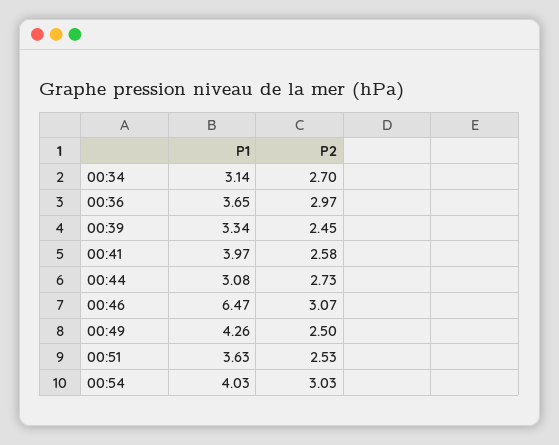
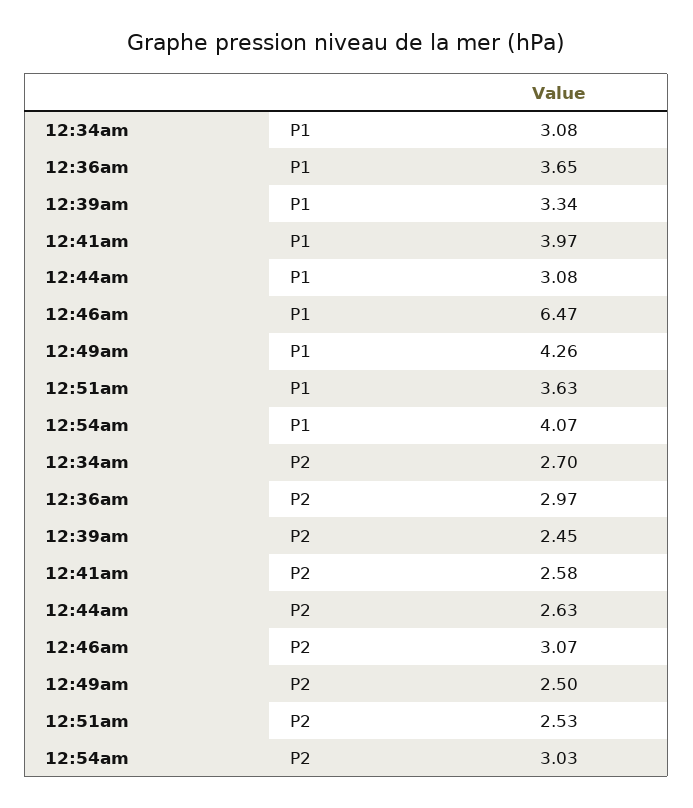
P1, 00:34: 3.14 -> 3.08
P2, 00:44: 2.73 -> 2.63
P1, 00:54: 4.03 -> 4.07

